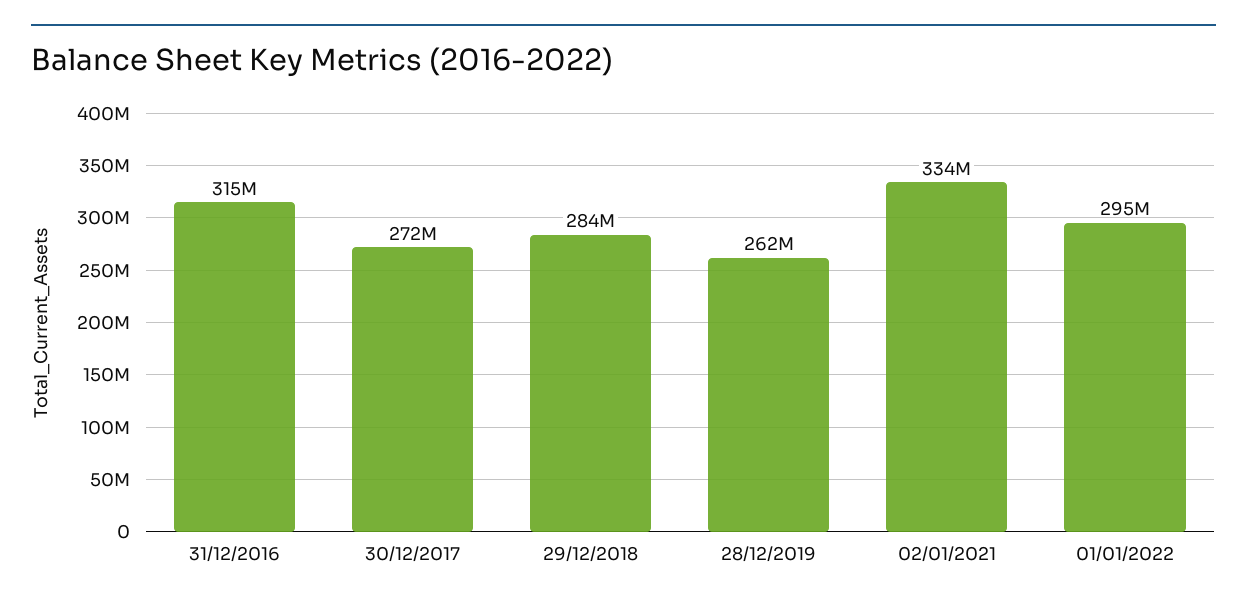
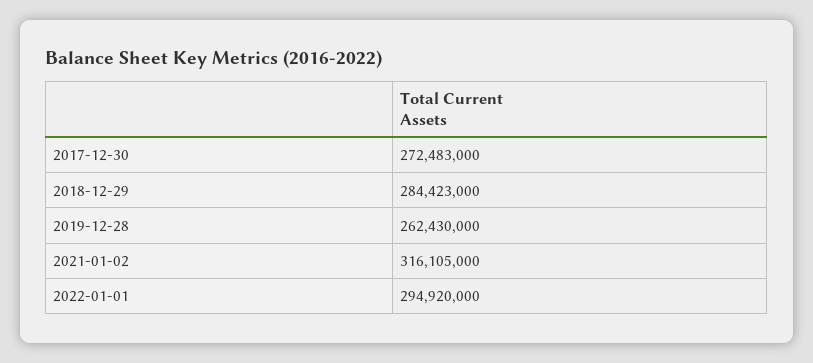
31/12/2016: 315000000 -> none
02/01/2021: 334000000 -> 316105000

